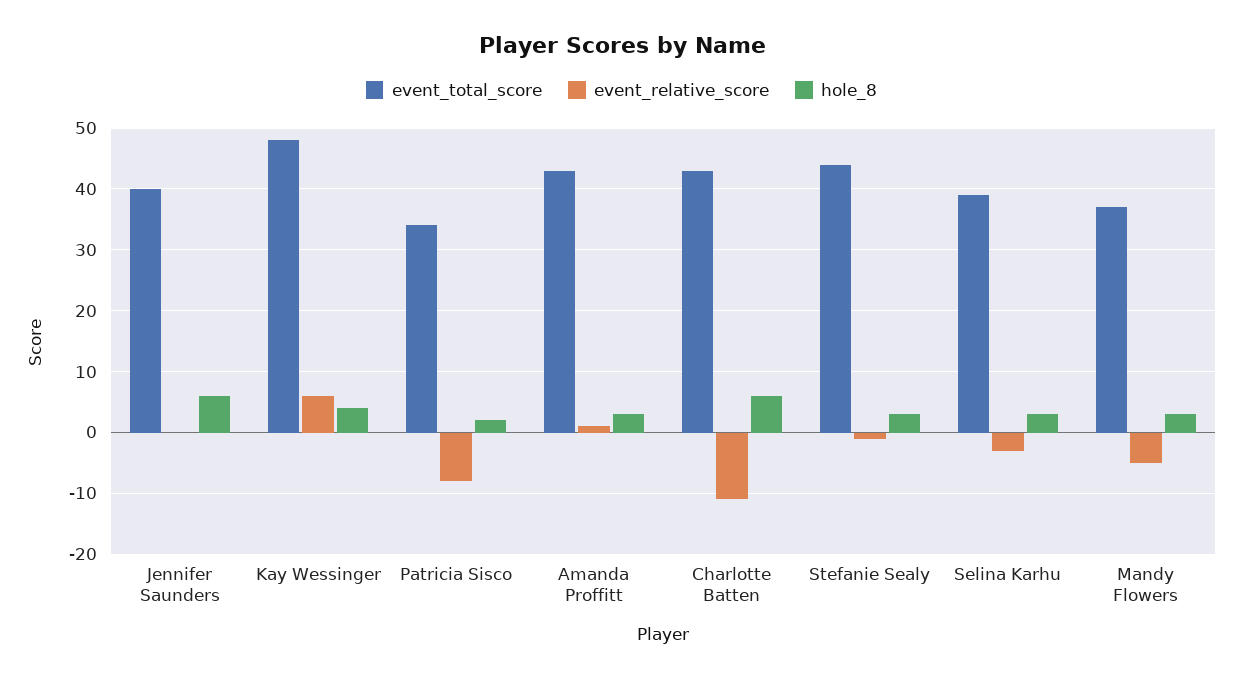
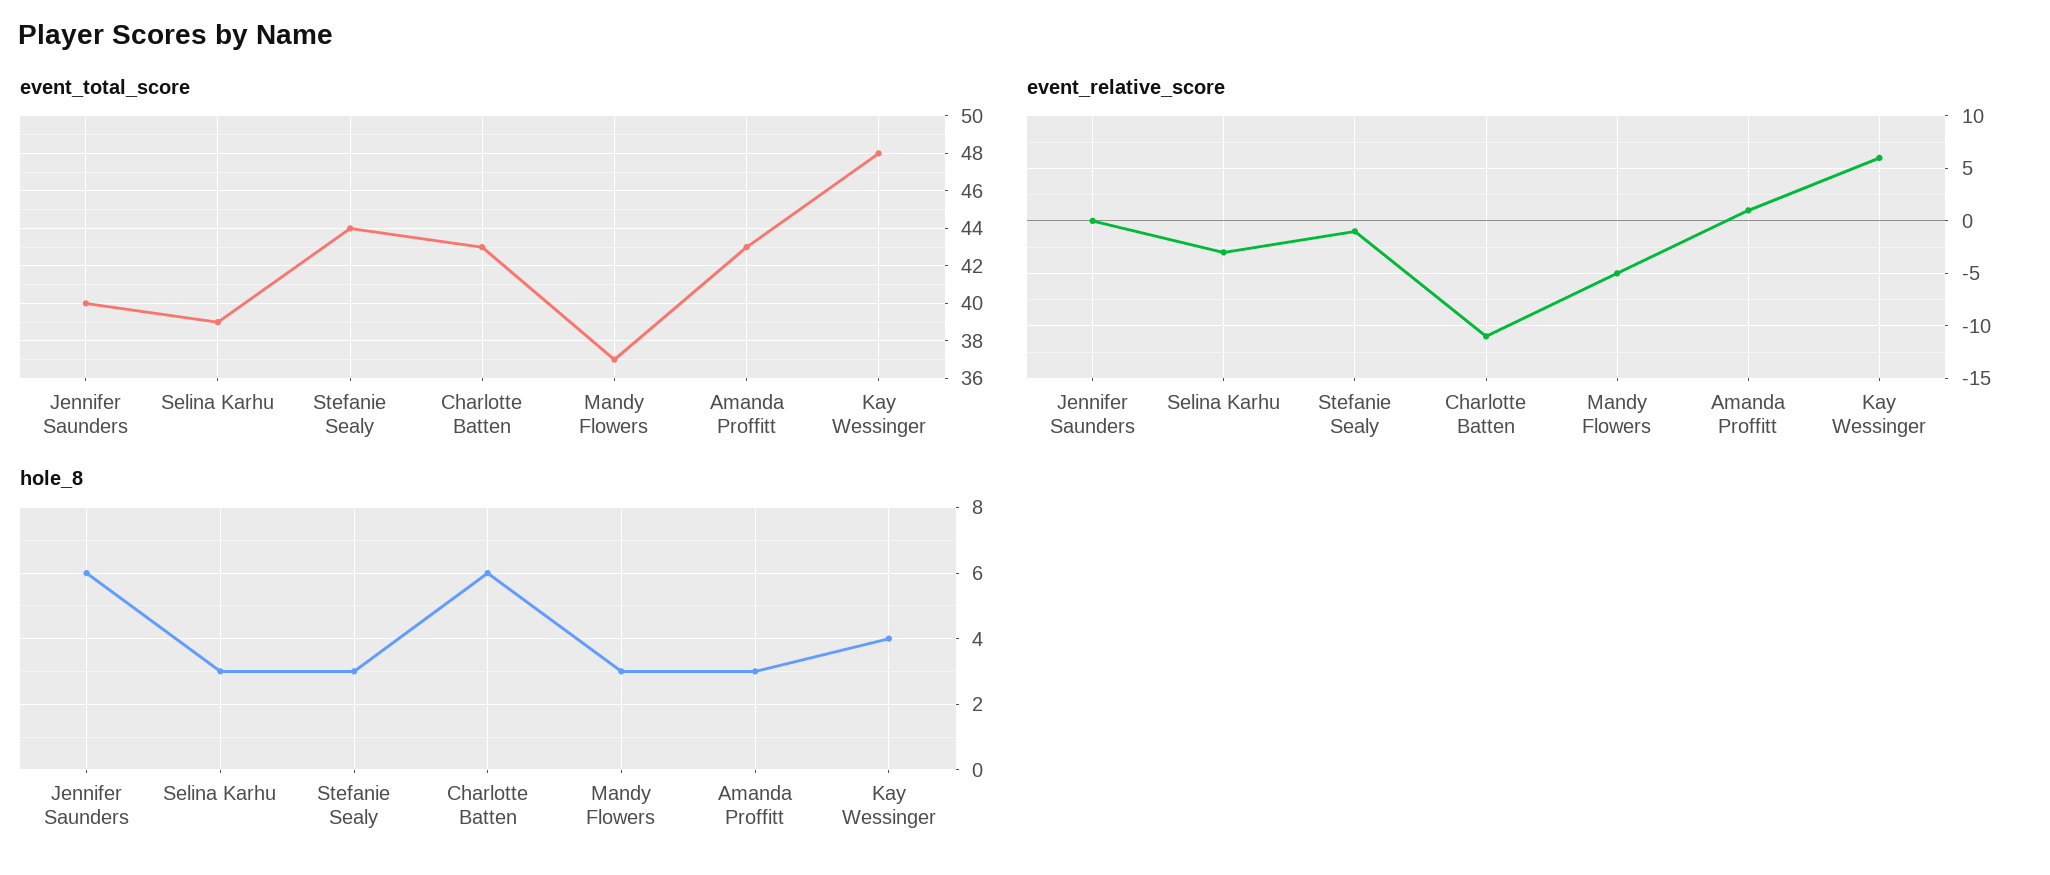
event_total_score, Patricia Sisco: 34 -> none
event_relative_score, Patricia Sisco: -8 -> none
hole_8, Patricia Sisco: 2 -> none

